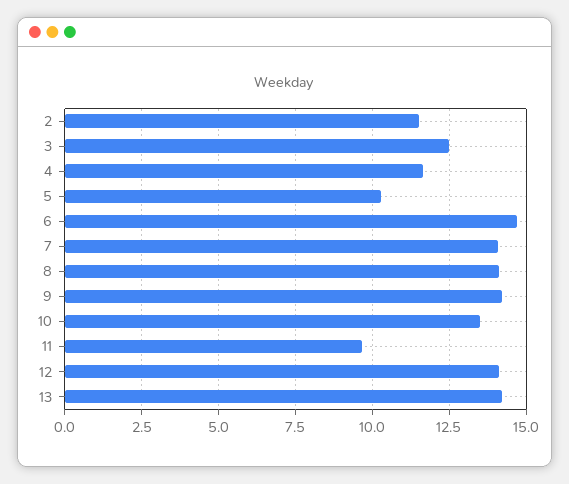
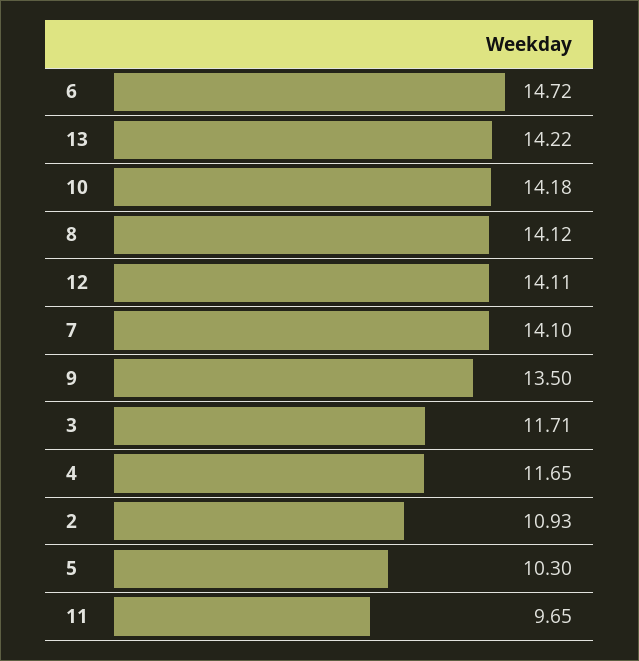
2: 11.5 -> 10.93
3: 12.5 -> 11.71
9: 14.25 -> 13.5
10: 13.5 -> 14.18

